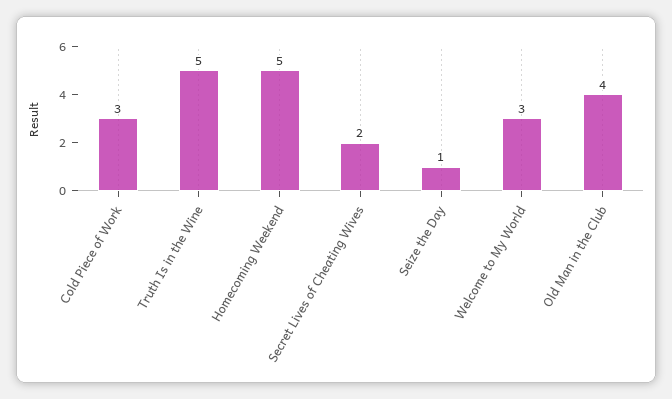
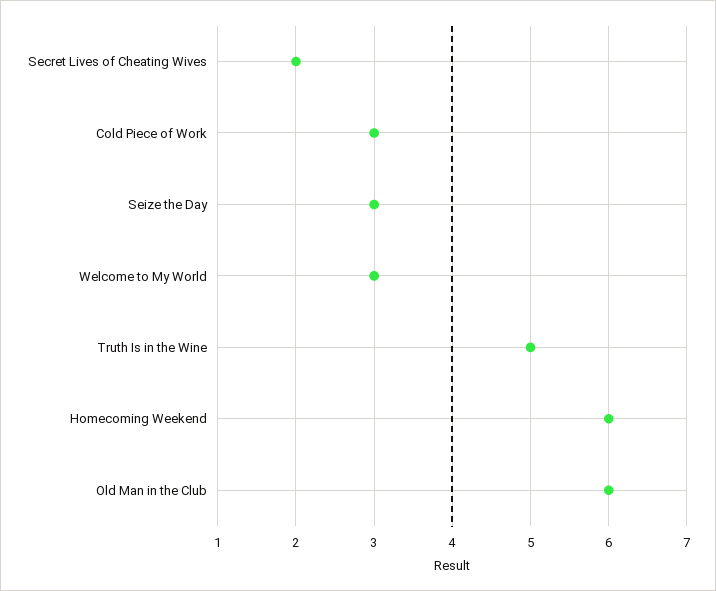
Homecoming Weekend: 5 -> 6
Seize the Day: 1 -> 3
Old Man in the Club: 4 -> 6

